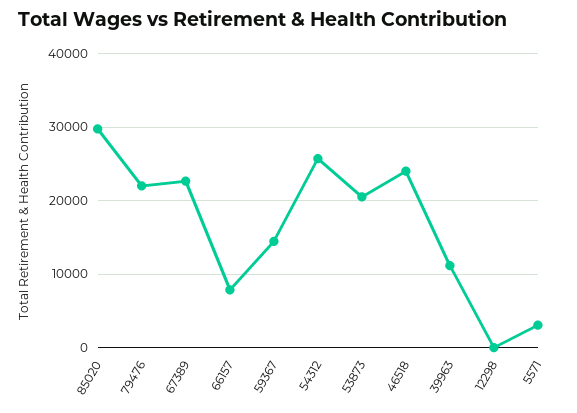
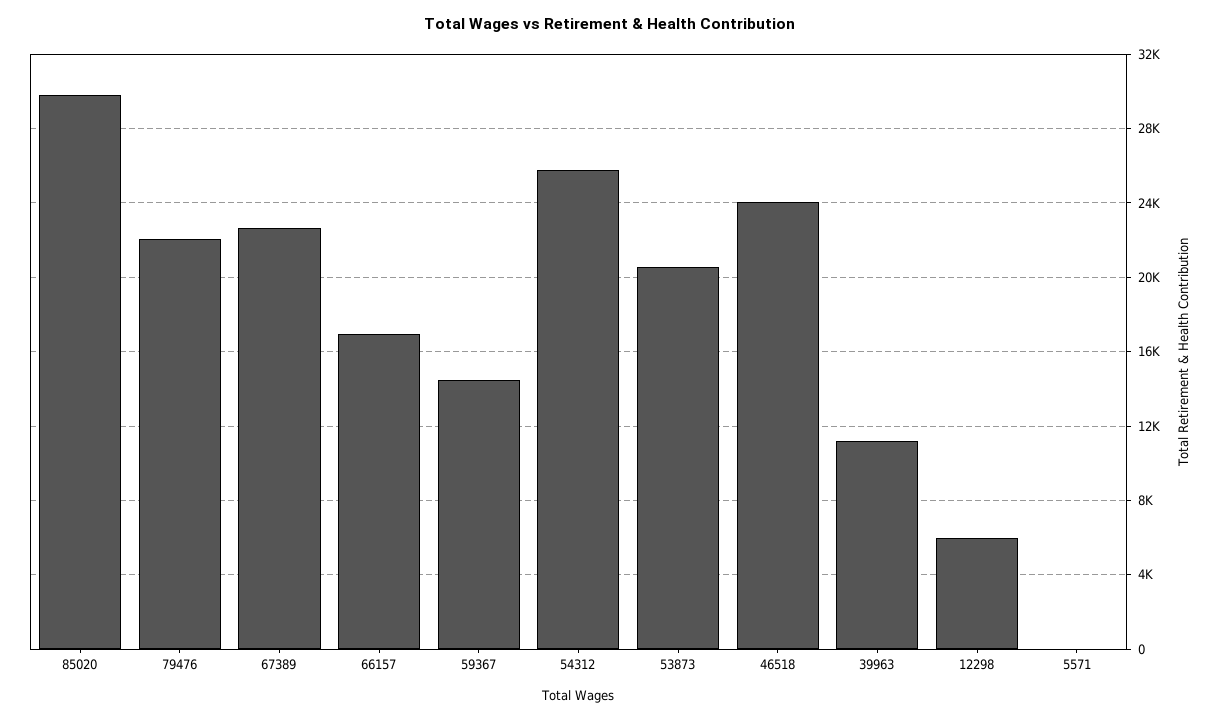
66157: 8000 -> 17000
12298: 0 -> 6000
5571: 3000 -> 0

